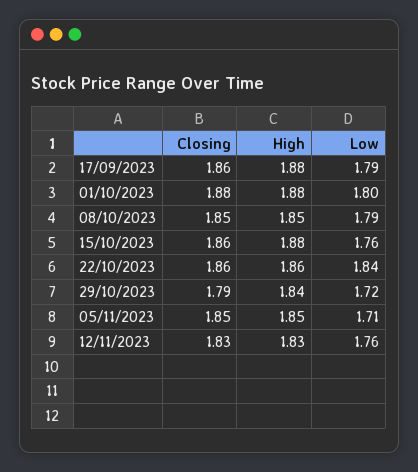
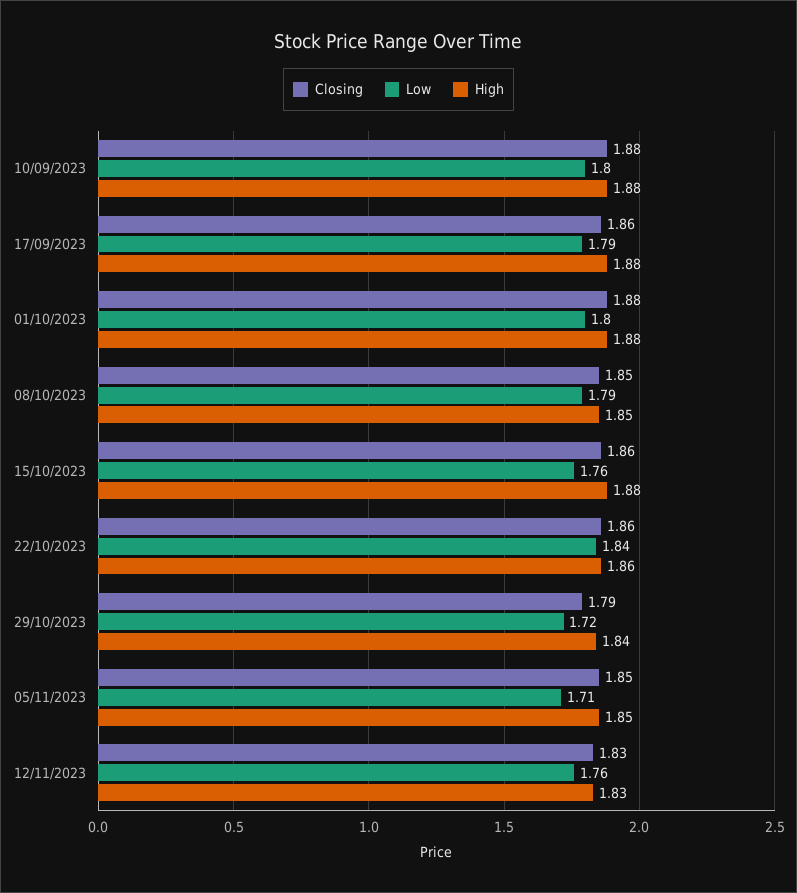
Closing, 10/09/2023: none -> 1.88
Low, 10/09/2023: none -> 1.8
High, 10/09/2023: none -> 1.88

